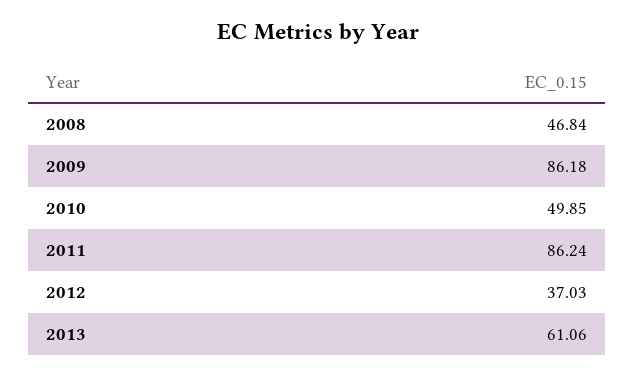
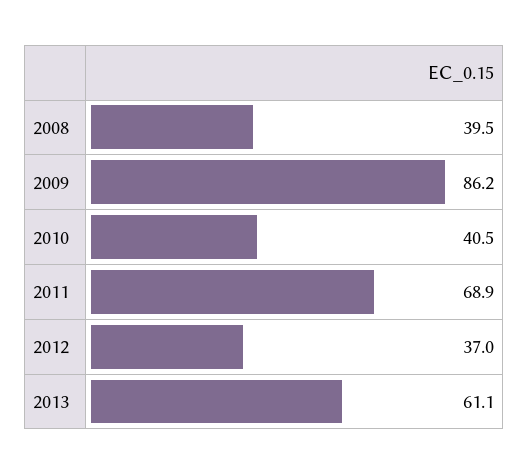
2008: 46.84 -> 39.5
2010: 49.85 -> 40.5
2011: 86.24 -> 68.9

